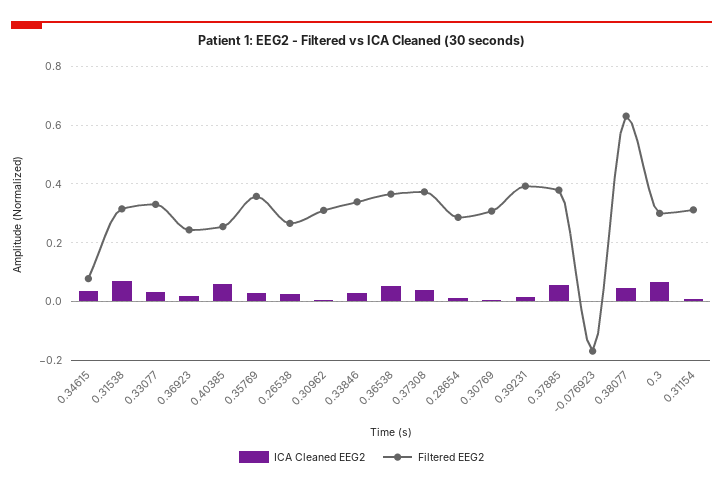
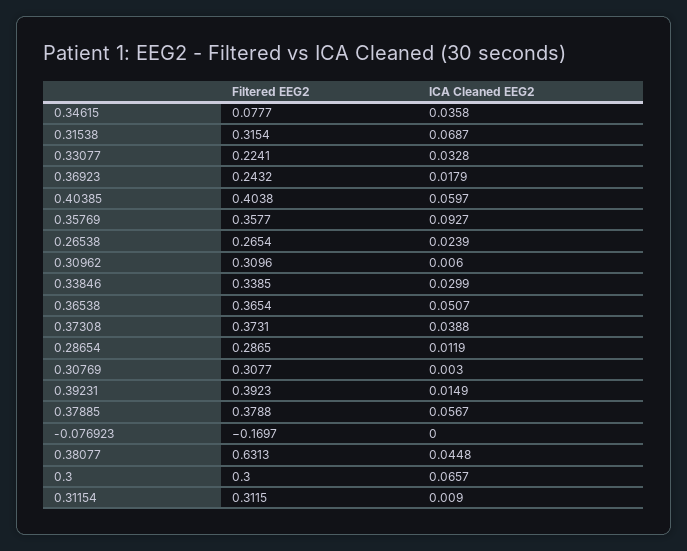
Filtered EEG2, 0.33077: 0.325 -> 0.2241
Filtered EEG2, 0.40385: 0.25 -> 0.4038
ICA Cleaned EEG2, 0.35769: 0.025 -> 0.0927

